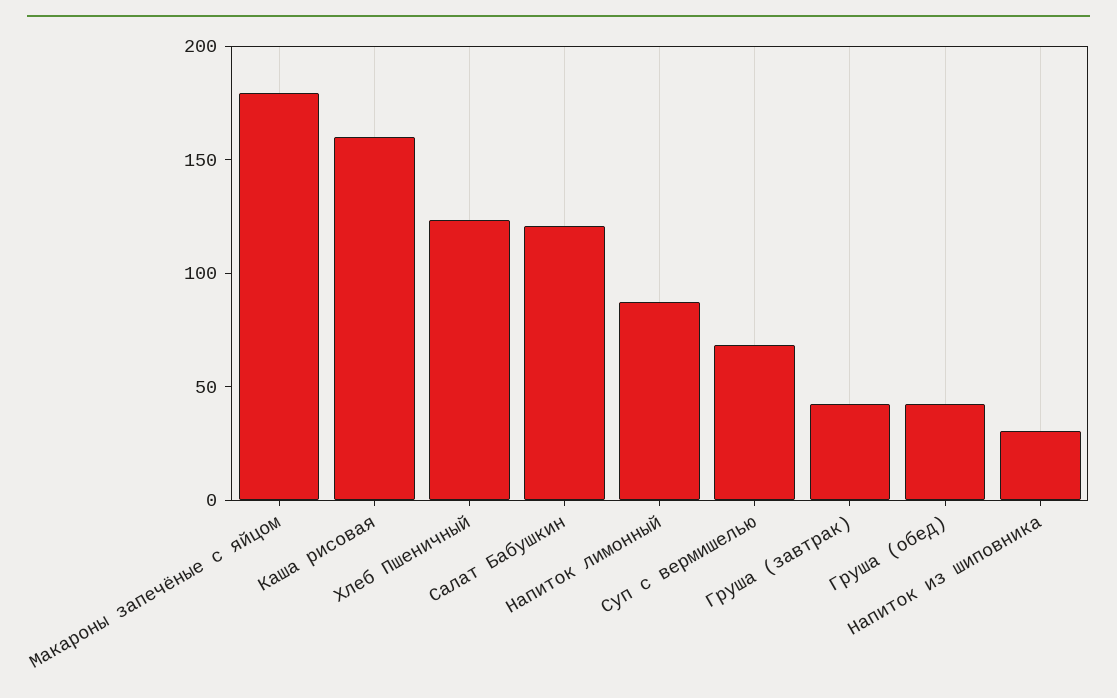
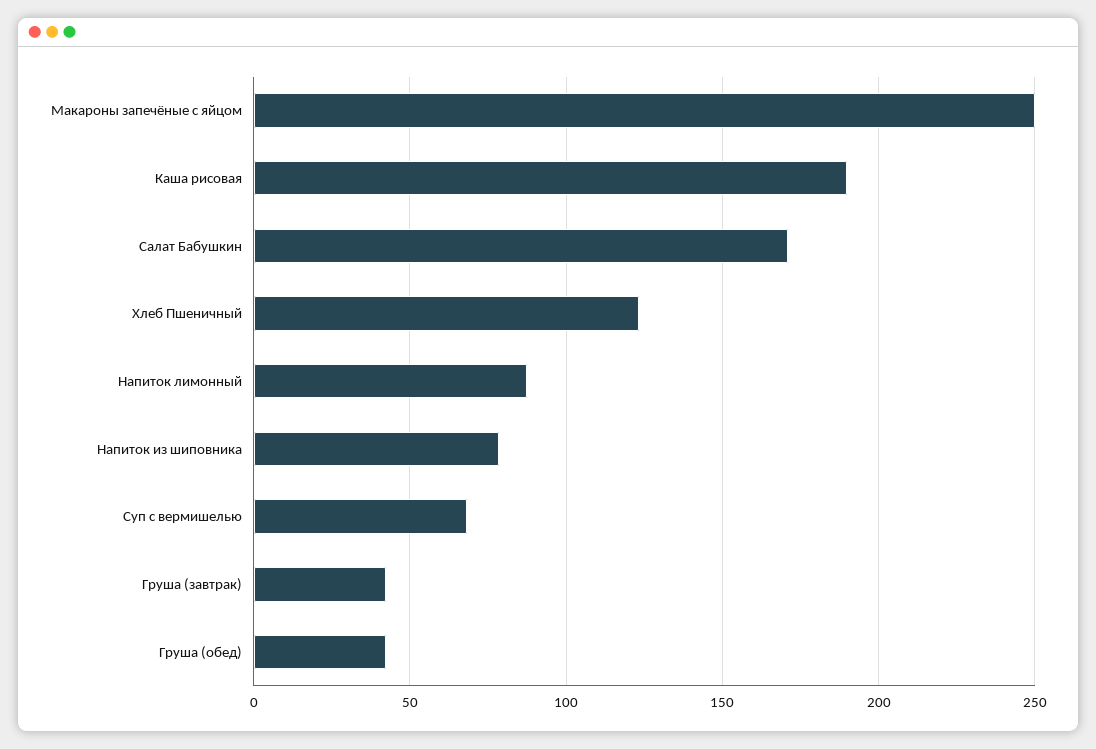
Макароны запечёные с яйцом: 180 -> 250
Каша рисовая: 160 -> 190
Салат Бабушкин: 120 -> 170
Напиток из шиповника: 30 -> 80

